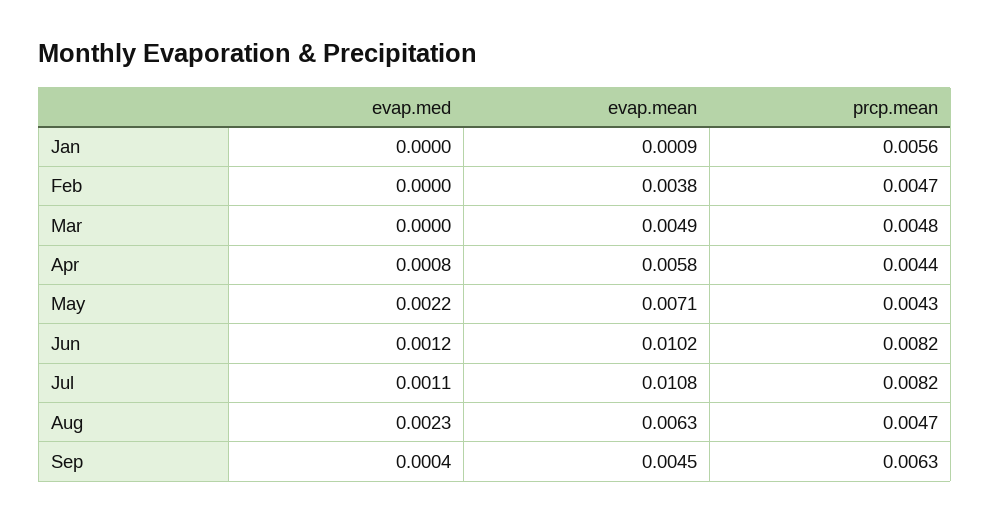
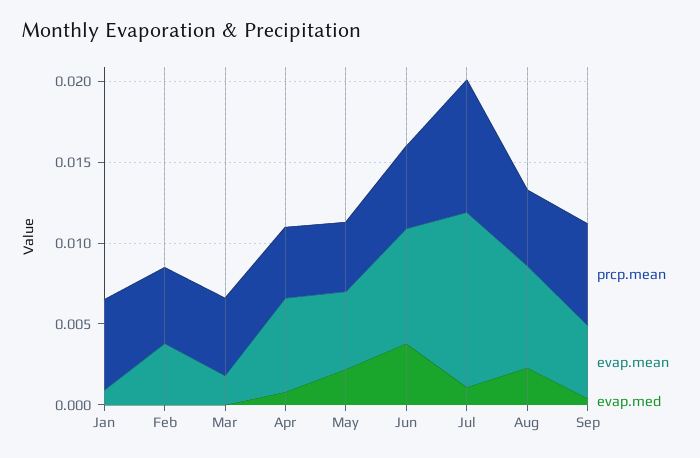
evap.mean, Mar: 0.0049 -> 0.002
evap.mean, May: 0.0071 -> 0.005
evap.med, Jun: 0.0012 -> 0.004
evap.mean, Jun: 0.0102 -> 0.007
prcp.mean, Jun: 0.0082 -> 0.005

